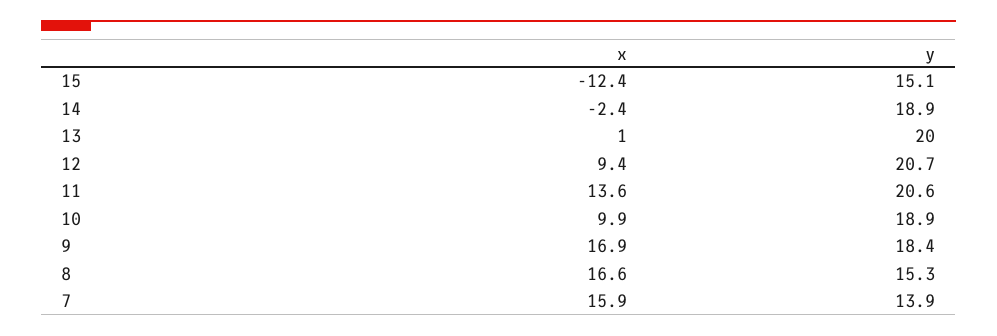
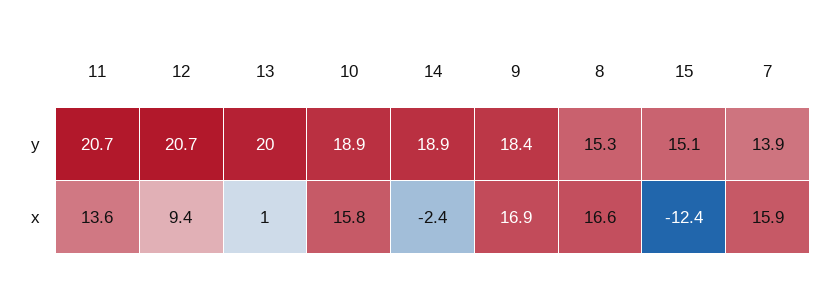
y, 11: 20.6 -> 20.7
x, 10: 9.9 -> 15.8

